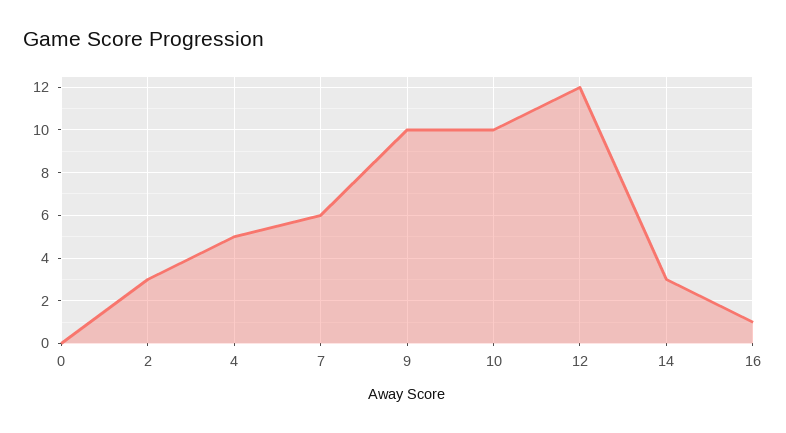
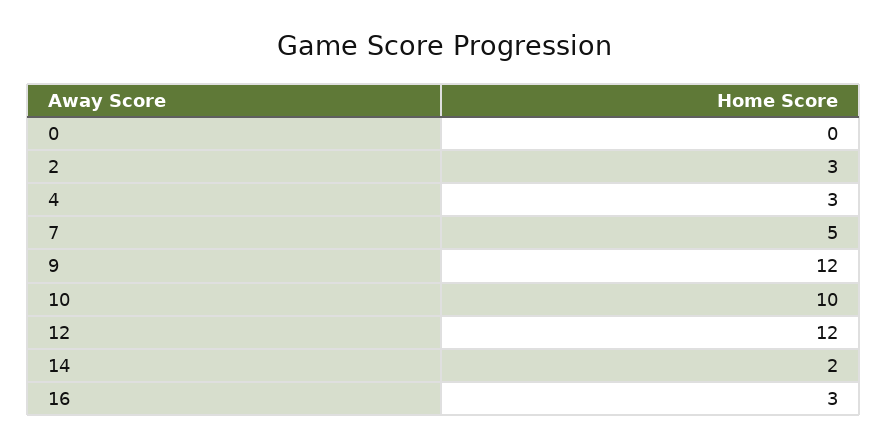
4: 5 -> 3
7: 6 -> 5
9: 10 -> 12
14: 3 -> 2
16: 1 -> 3

